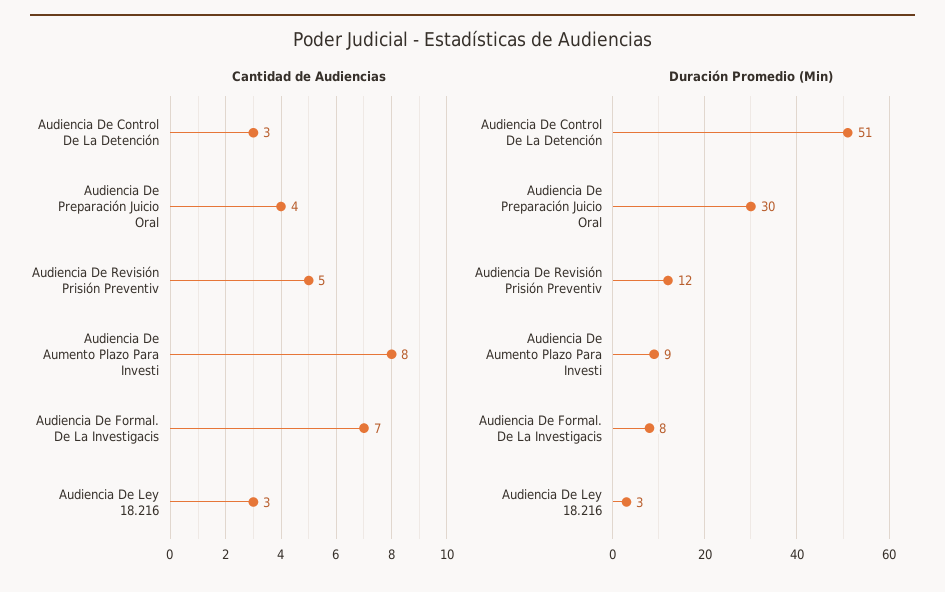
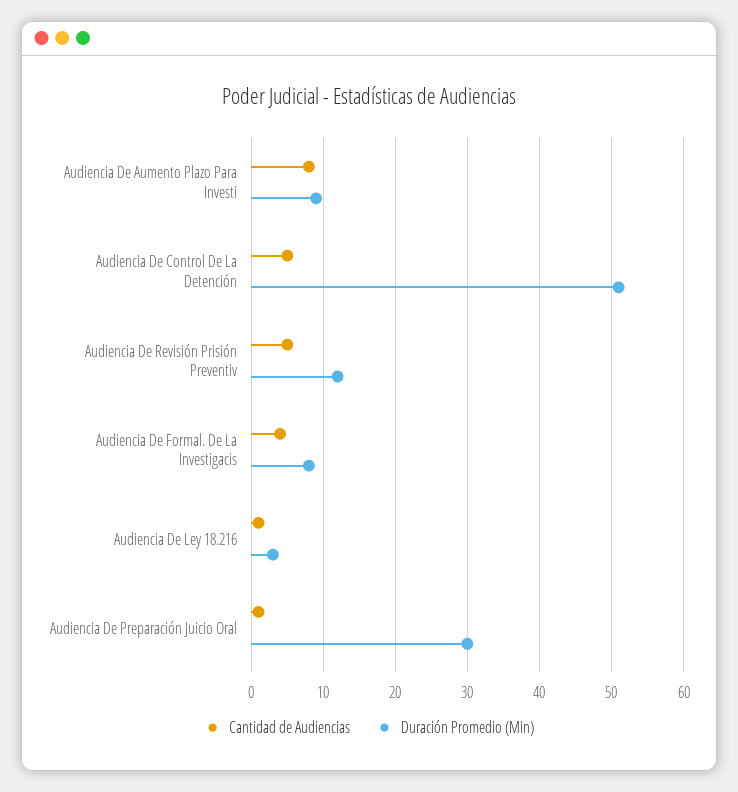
Cantidad de Audiencias, Audiencia De Control De La Detención: 3 -> 5
Cantidad de Audiencias, Audiencia De Preparación Juicio Oral: 4 -> 1
Cantidad de Audiencias, Audiencia De Formal. De La Investigacis: 7 -> 4
Cantidad de Audiencias, Audiencia De Ley 18.216: 3 -> 1

